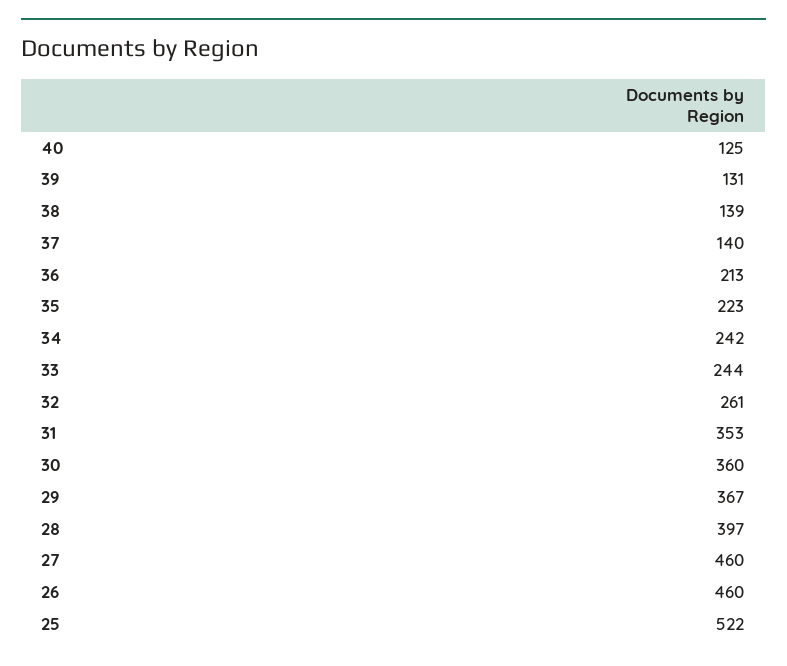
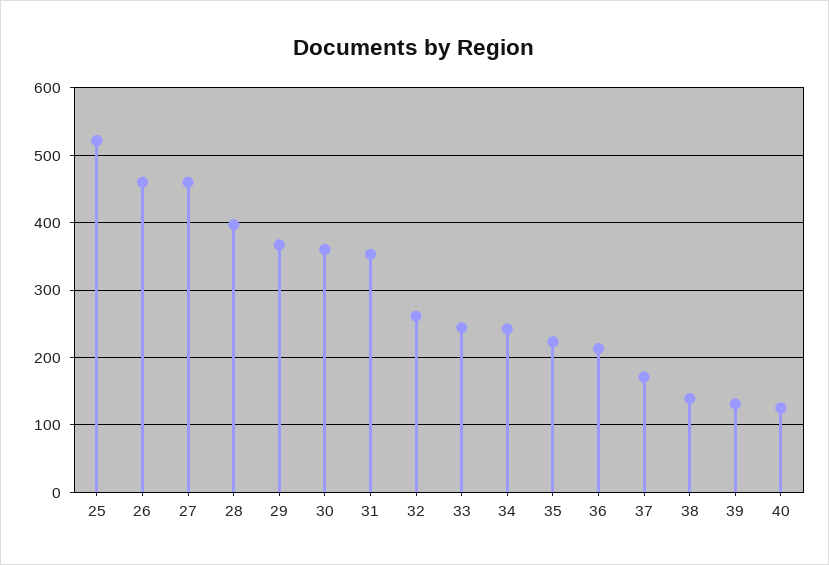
37: 140 -> 170

